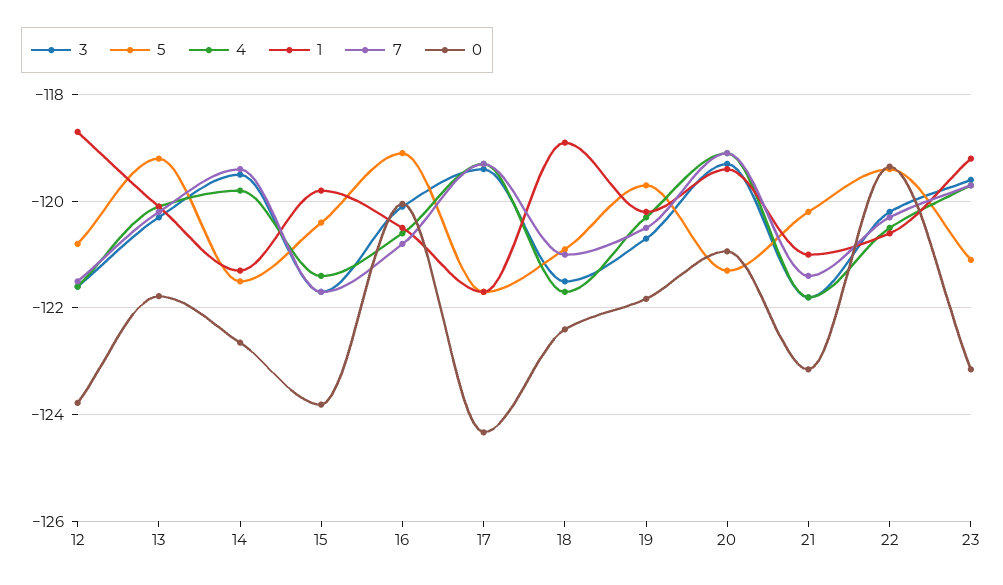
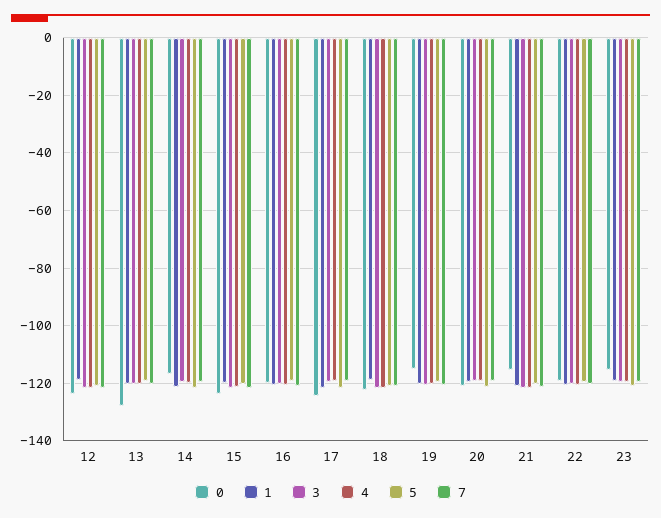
0, 13: -121.8 -> -127.5
0, 14: -122.6 -> -117.5
0, 19: -121.8 -> -115
0, 21: -123.2 -> -115
0, 23: -123.2 -> -115

